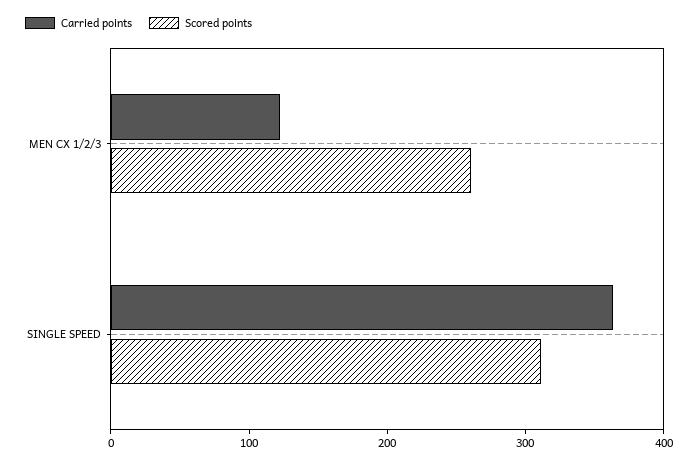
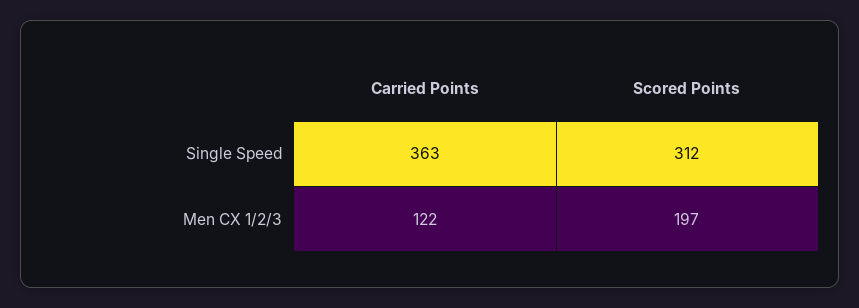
Scored points, MEN CX 1/2/3: 260 -> 197

